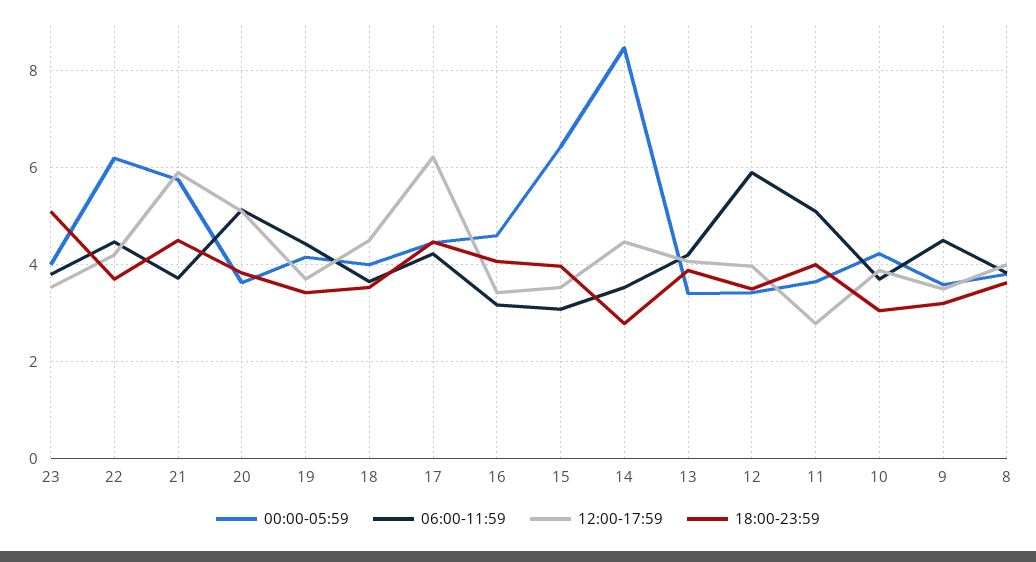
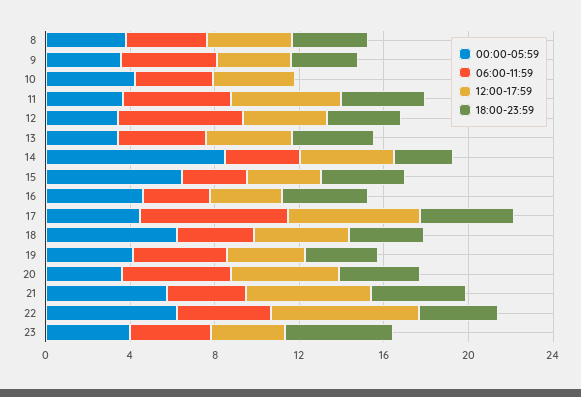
12:00-17:59, 22: 4.2 -> 7
00:00-05:59, 18: 4 -> 6
06:00-11:59, 17: 4.2 -> 7
12:00-17:59, 11: 2.8 -> 5
18:00-23:59, 10: 3 -> 0

